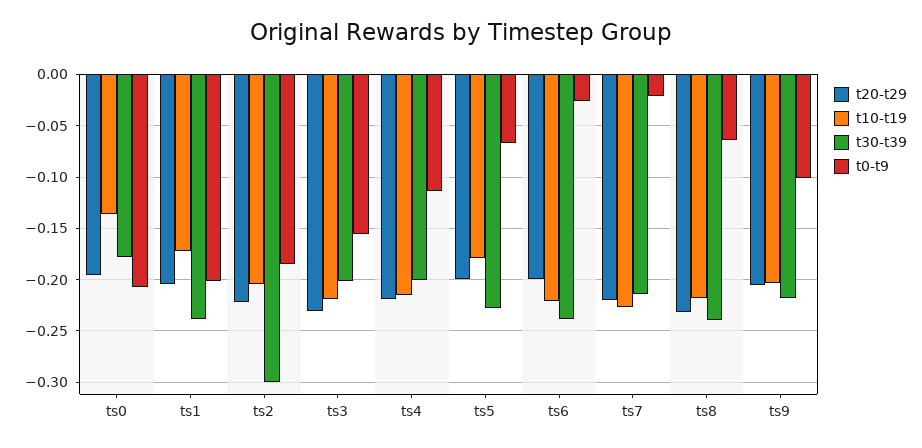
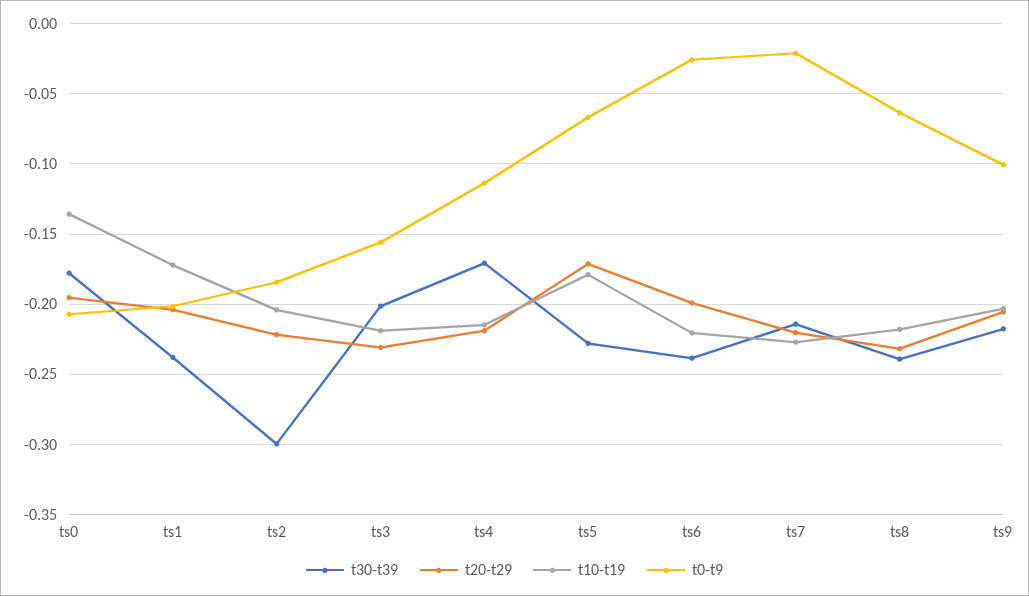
t30-t39, ts4: -0.2 -> -0.17
t20-t29, ts5: -0.2 -> -0.17

